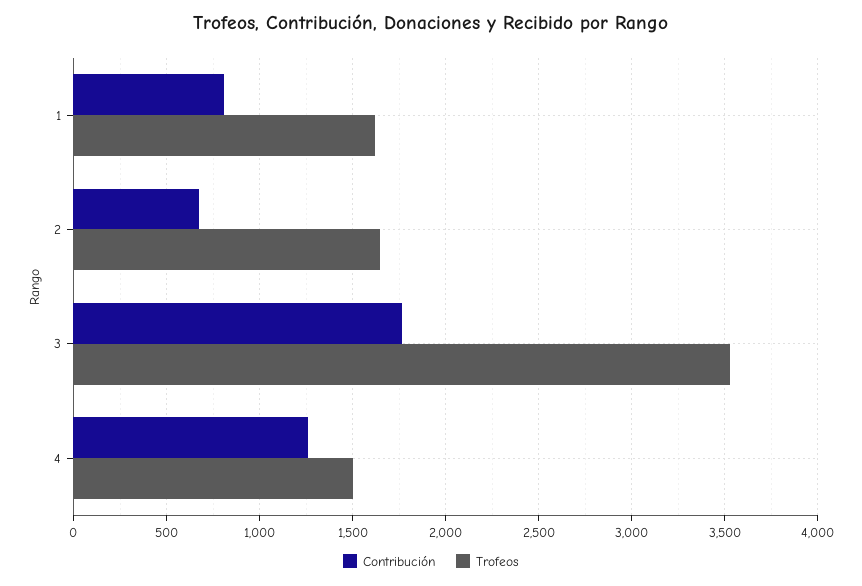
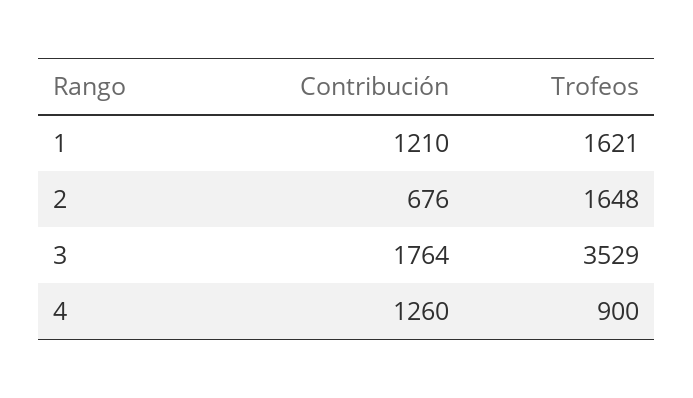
Contribución, 1: 800 -> 1210
Trofeos, 4: 1500 -> 900

